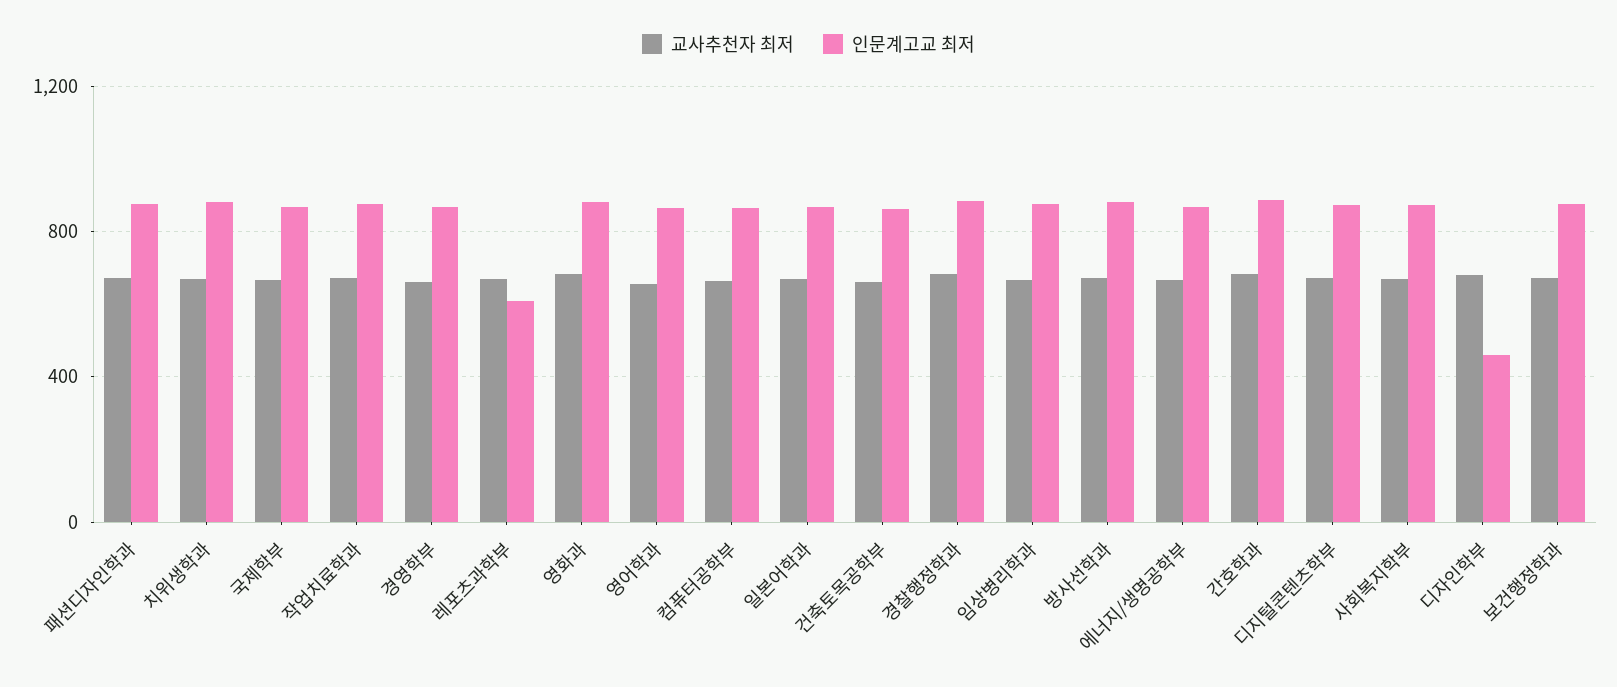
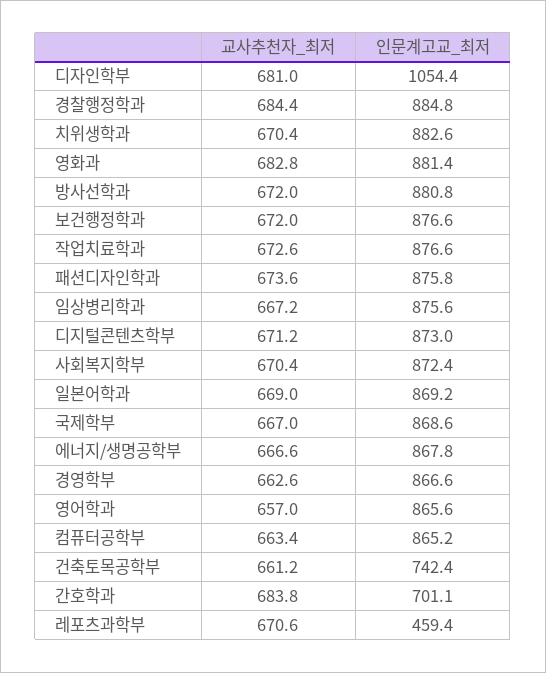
인문계고교 최저, 레포츠과학부: 600 -> 459.4
인문계고교 최저, 건축토목공학부: 850 -> 742.4
인문계고교 최저, 간호학과: 900 -> 701.1
인문계고교 최저, 디자인학부: 450 -> 1054.4

